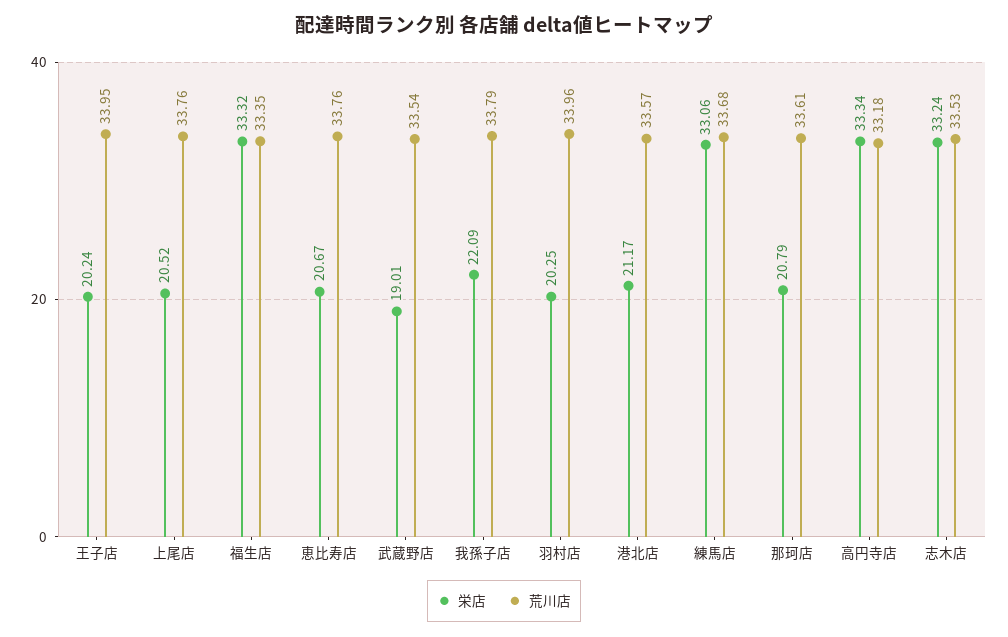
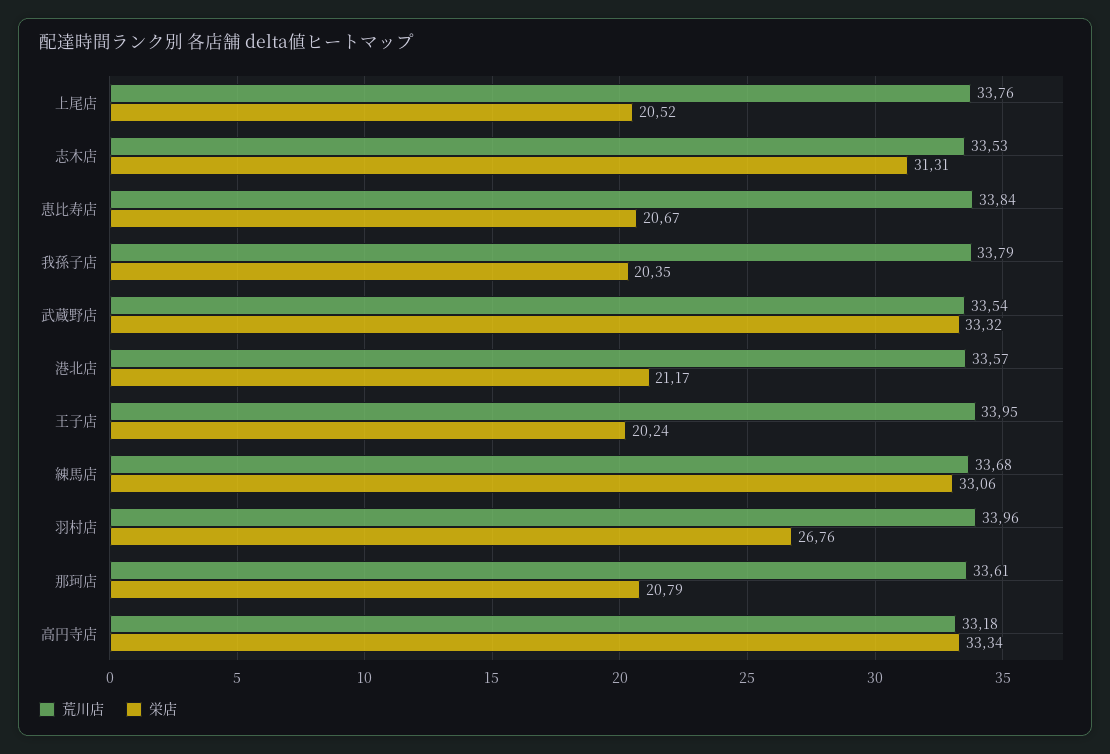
栄店, 福生店: 33.32 -> none
荒川店, 福生店: 33.35 -> none
荒川店, 恵比寿店: 33.76 -> 33.84
栄店, 武蔵野店: 19.01 -> 33.32
栄店, 我孫子店: 22.09 -> 20.35
栄店, 羽村店: 20.25 -> 26.76
栄店, 志木店: 33.24 -> 31.31

